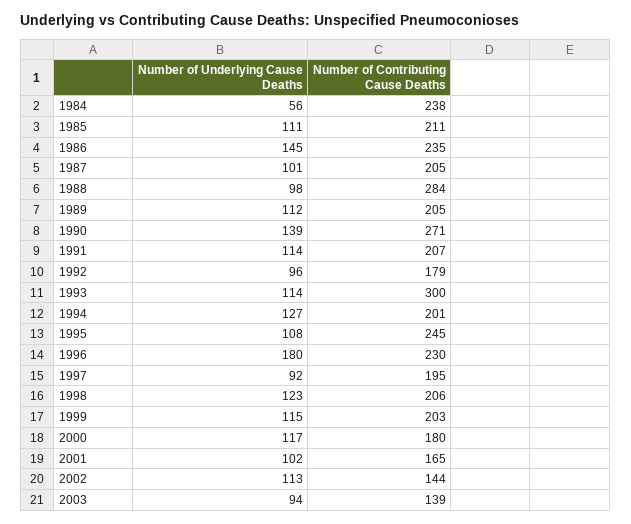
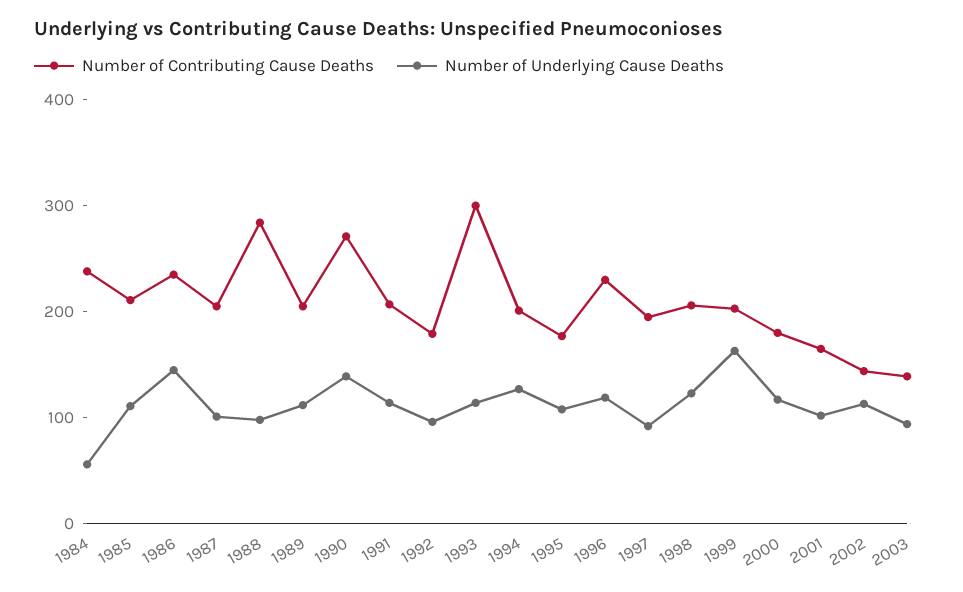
Number of Contributing Cause Deaths, 1995: 245 -> 180
Number of Underlying Cause Deaths, 1996: 180 -> 120
Number of Underlying Cause Deaths, 1999: 115 -> 160

